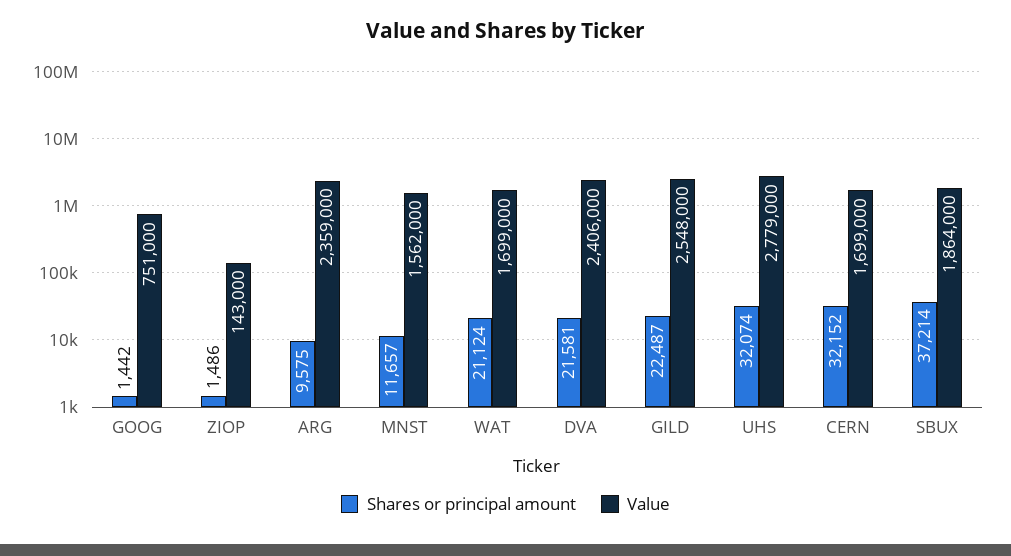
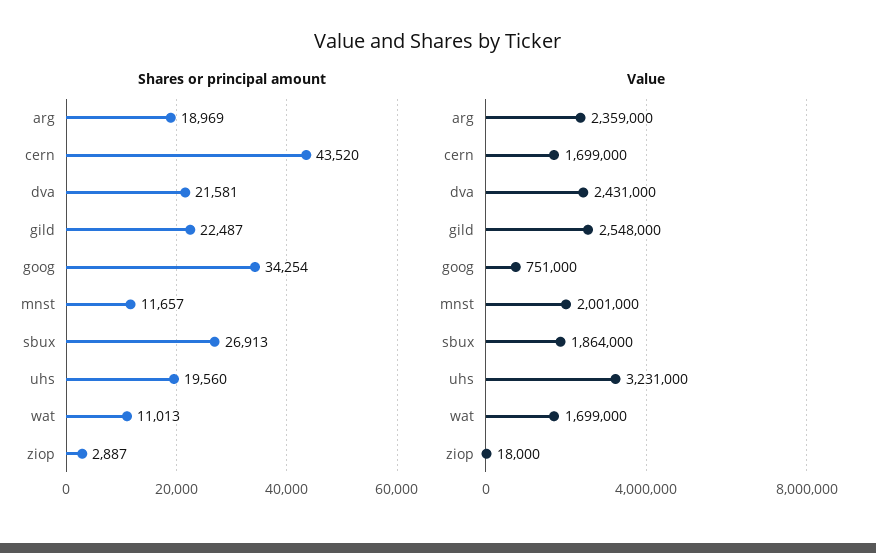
Shares or principal amount, GOOG: 1442 -> 34254
Shares or principal amount, ZIOP: 1486 -> 2887
Value, ZIOP: 143000 -> 18000
Shares or principal amount, ARG: 9575 -> 18969
Value, MNST: 1562000 -> 2001000
Shares or principal amount, WAT: 21124 -> 11013
Value, DVA: 2406000 -> 2431000
Shares or principal amount, UHS: 32074 -> 19560
Value, UHS: 2779000 -> 3231000
Shares or principal amount, CERN: 32152 -> 43520
Shares or principal amount, SBUX: 37214 -> 26913

